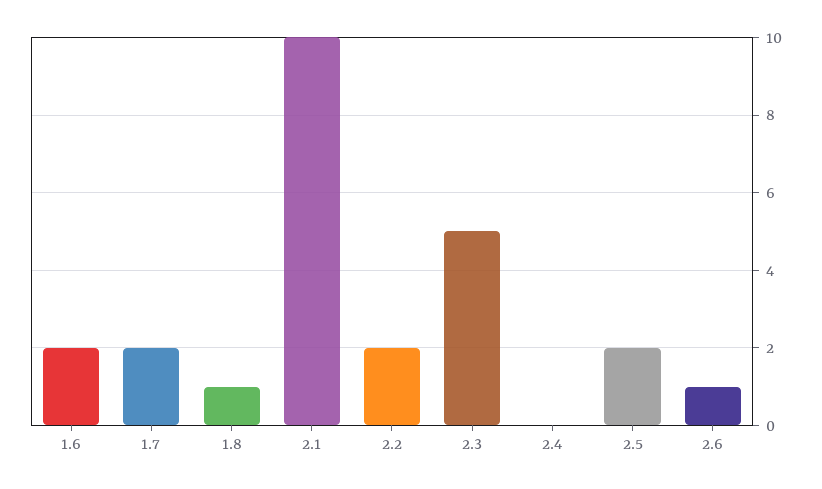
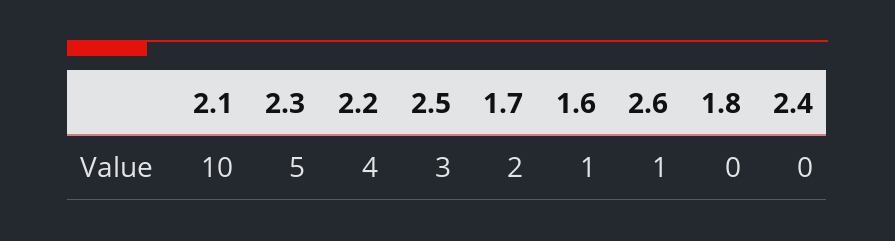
1.6: 2 -> 1
1.8: 1 -> 0
2.2: 2 -> 4
2.5: 2 -> 3

